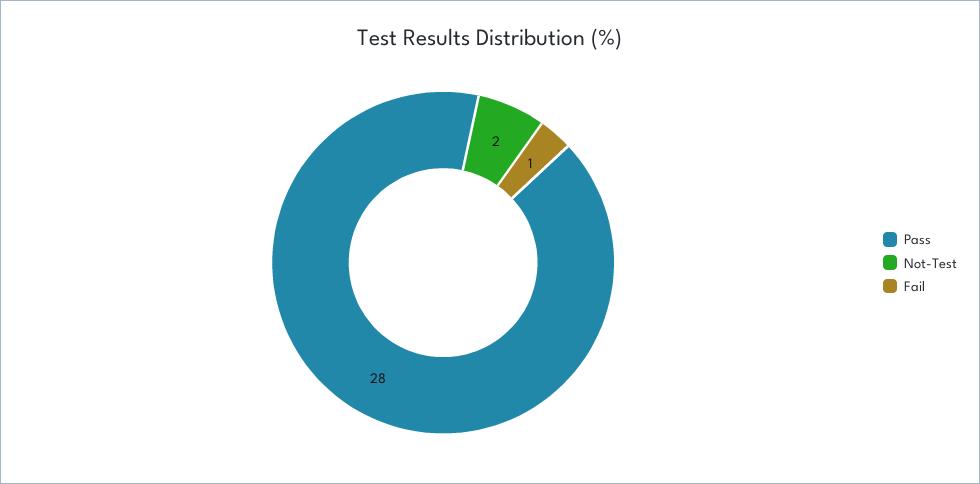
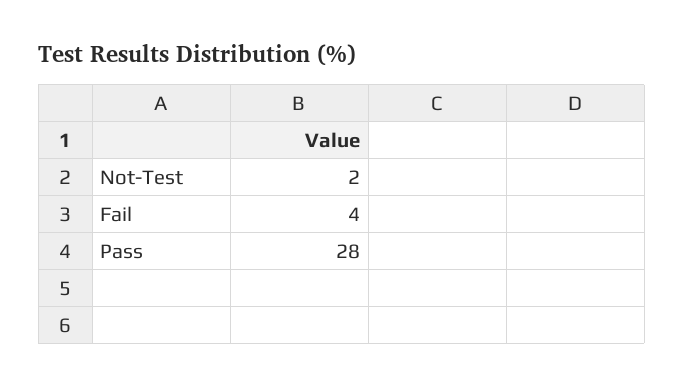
Fail: 1 -> 4

